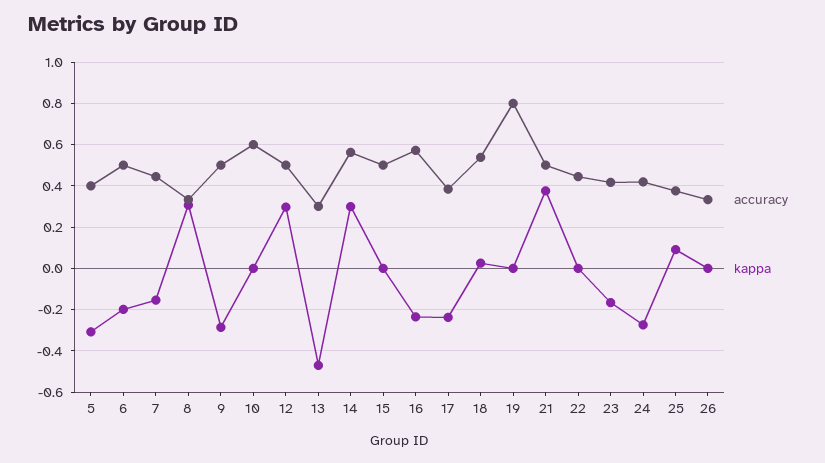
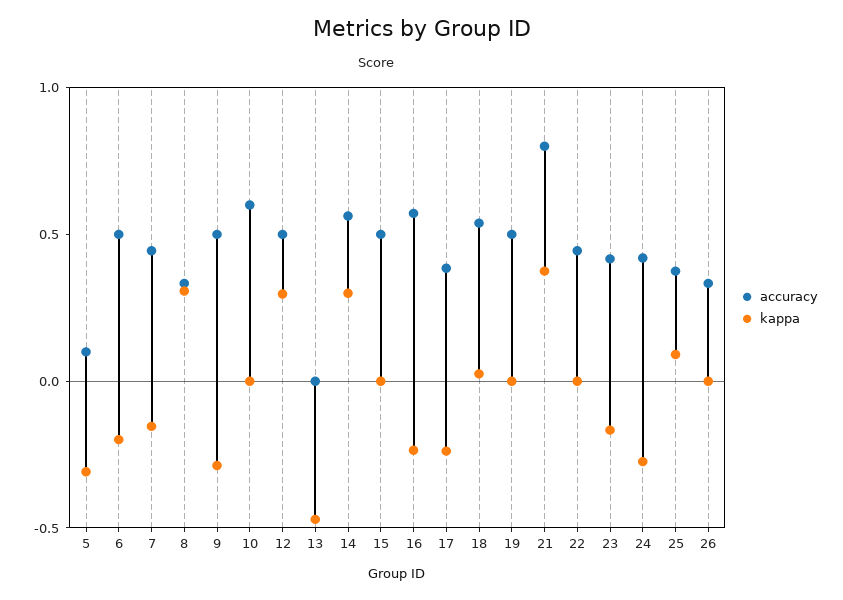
accuracy, 5: 0.4 -> 0.1
accuracy, 13: 0.3 -> 0
accuracy, 19: 0.8 -> 0.5
accuracy, 21: 0.5 -> 0.8

